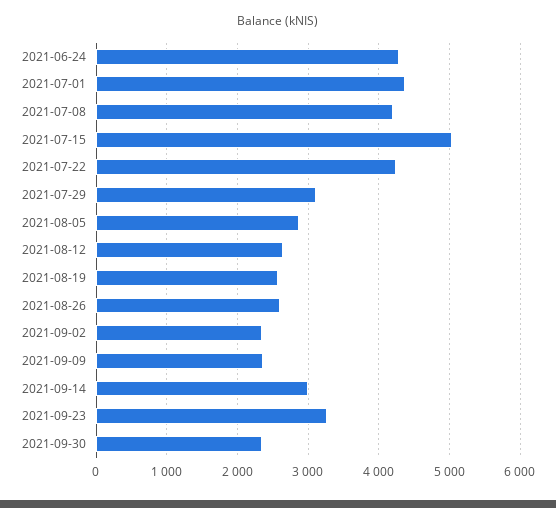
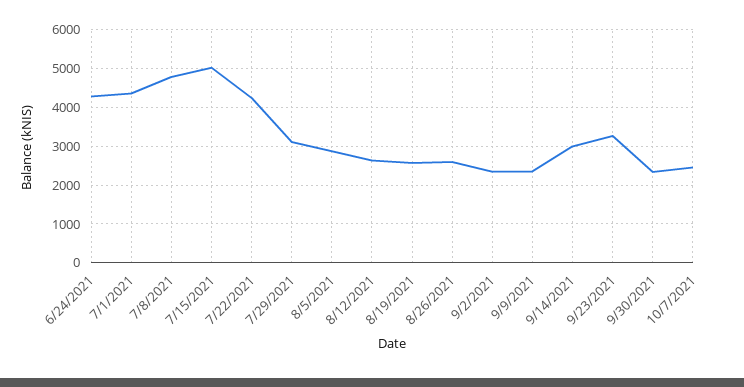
2021-07-08: 4200 -> 4800
10/7/2021: none -> 2400

